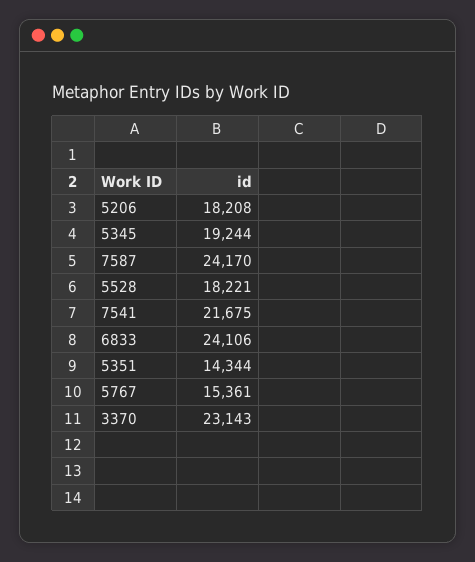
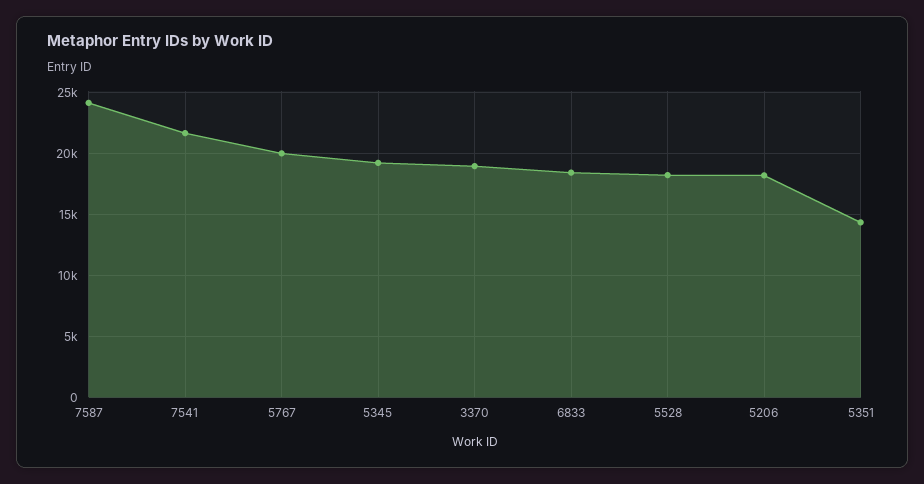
6833: 24106 -> 18500
5767: 15361 -> 20000
3370: 23143 -> 19000

